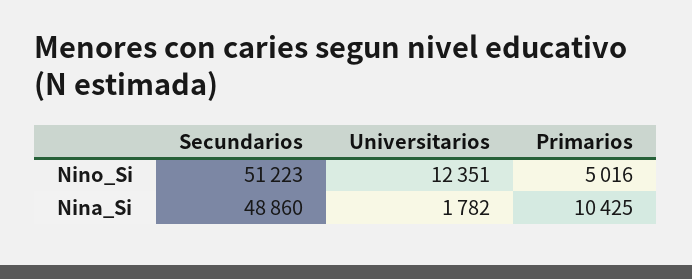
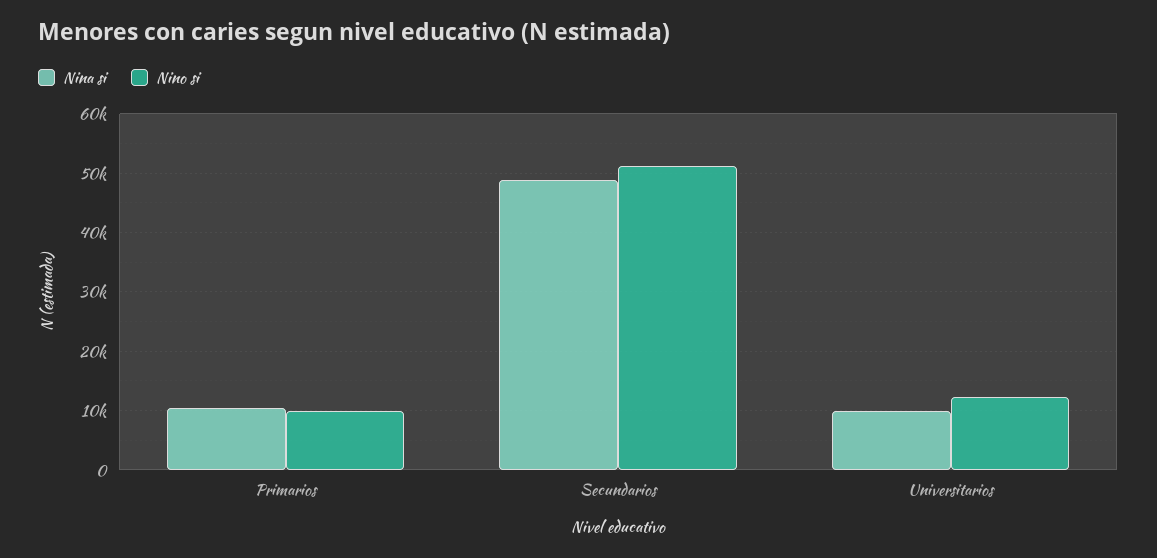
Nino_Si, Primarios: 5016 -> 10000
Nina_Si, Universitarios: 1782 -> 10000

